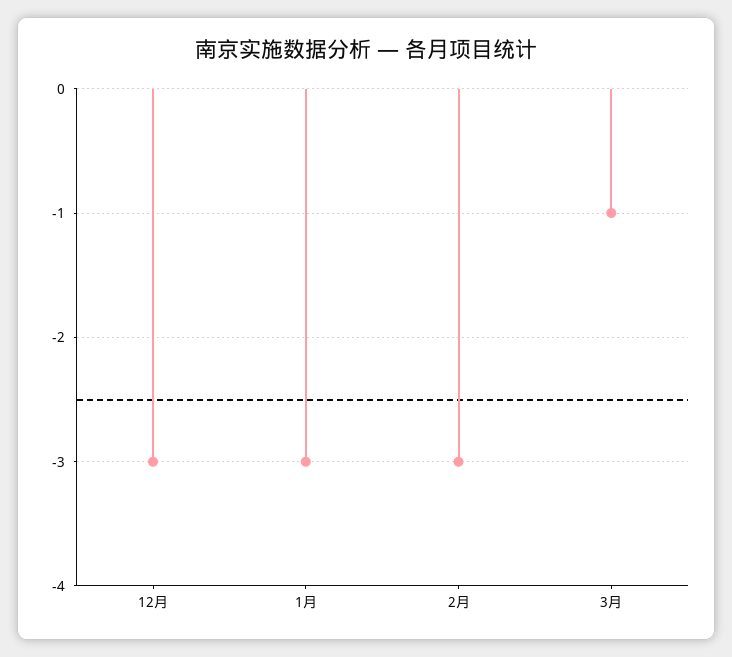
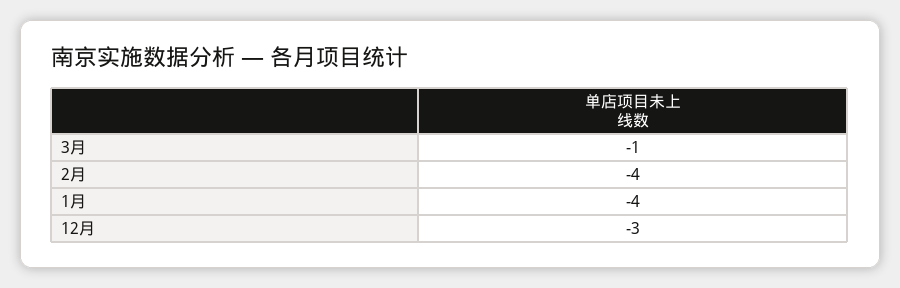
1月: -3 -> -4
2月: -3 -> -4

